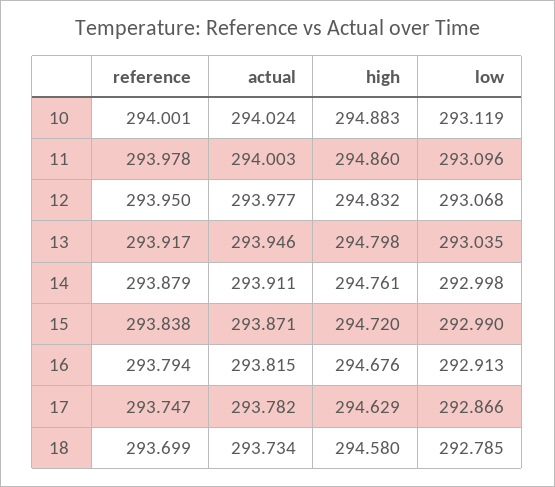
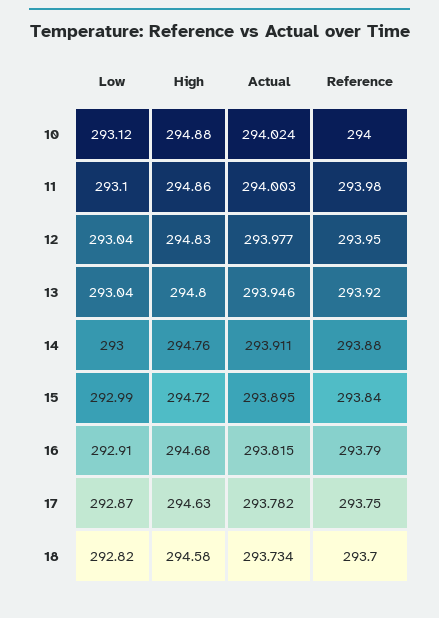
low, 12: 293.068 -> 293.04
actual, 15: 293.871 -> 293.895
low, 18: 292.785 -> 292.82

